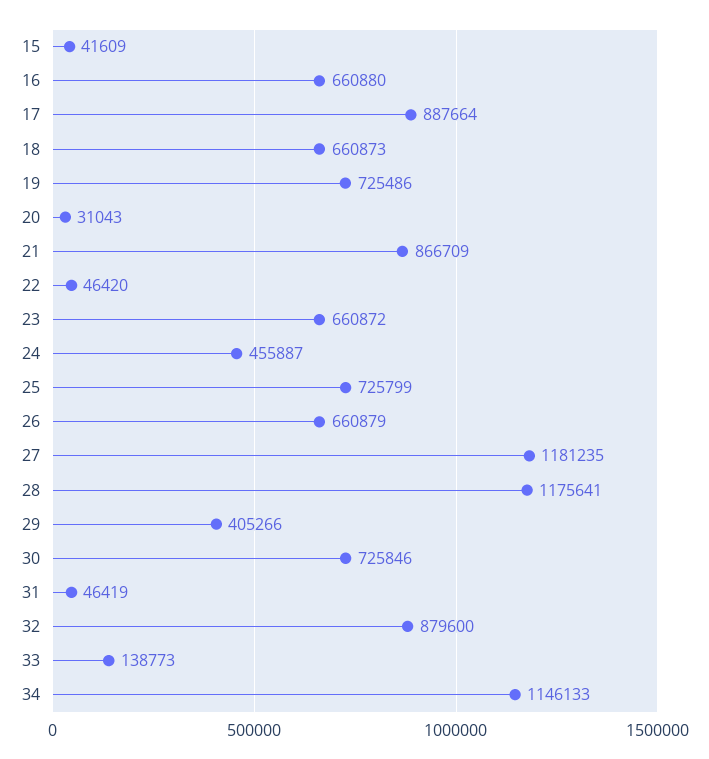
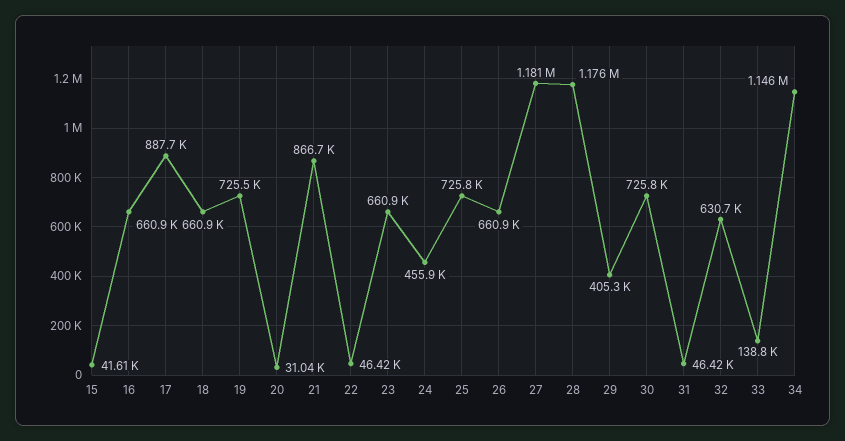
32: 879600 -> 630700

